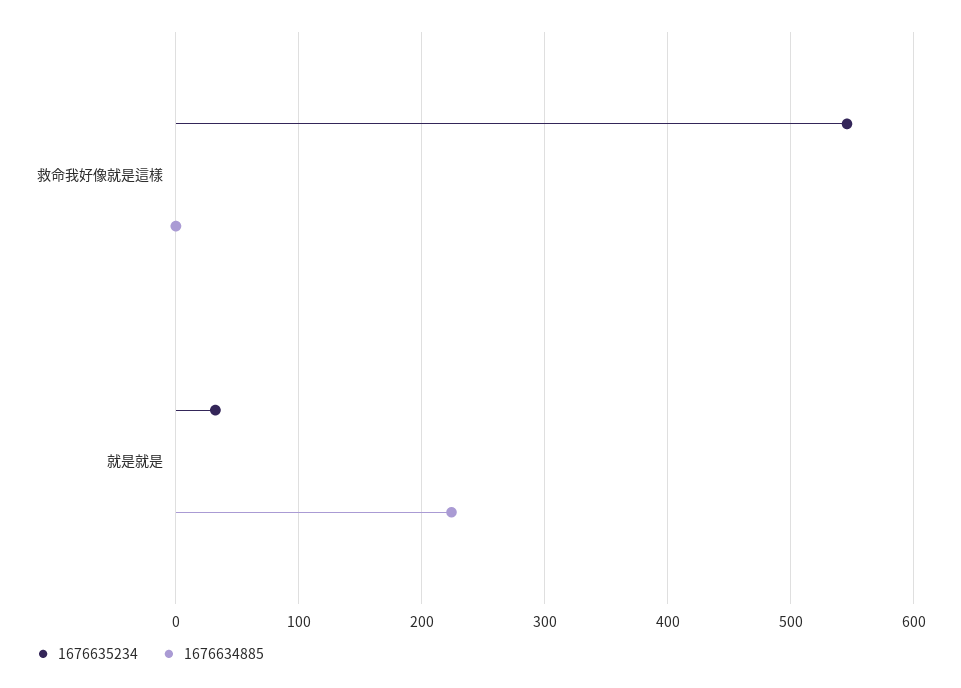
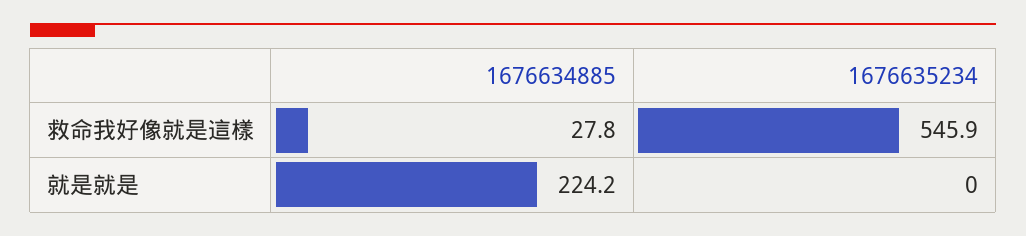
1676634885, 救命我好像就是這樣: 0 -> 27.8
1676635234, 就是就是: 30 -> 0

